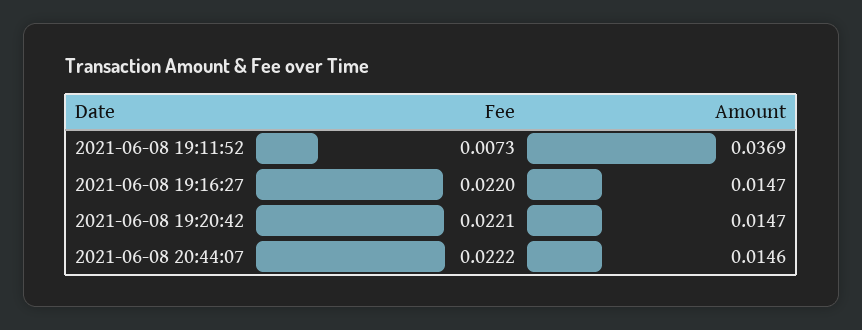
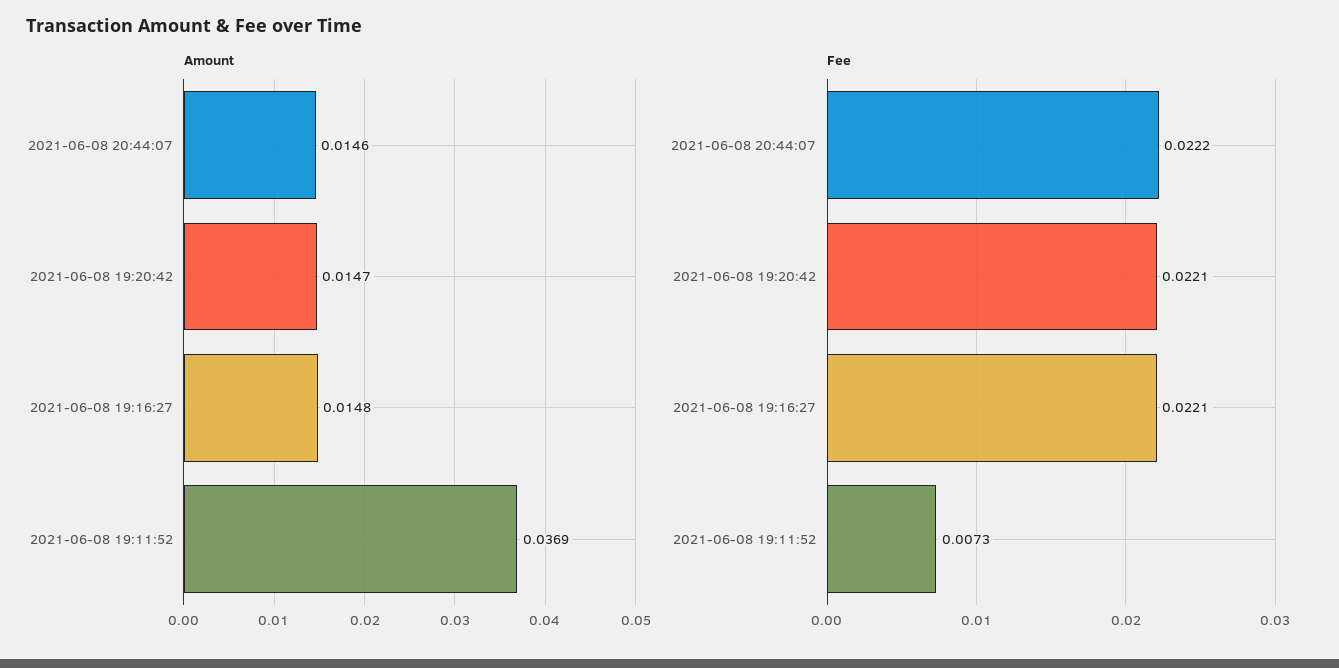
Fee, 2021-06-08 19:16:27: 0.022 -> 0.0221
Amount, 2021-06-08 19:16:27: 0.0147 -> 0.0148

